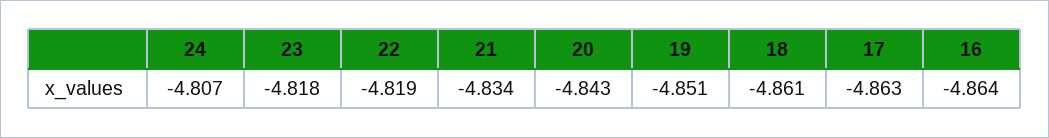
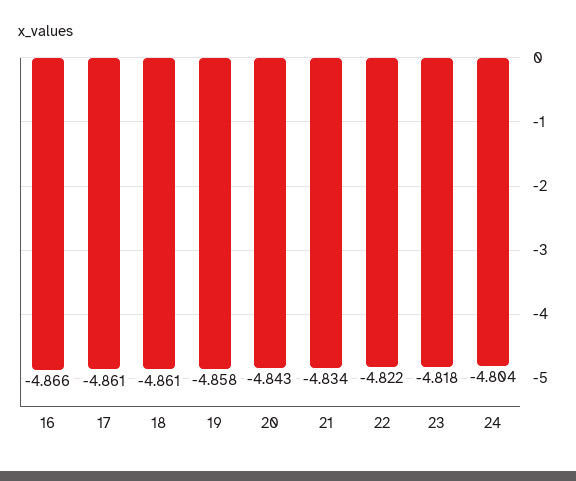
24: -4.807 -> -4.804
22: -4.819 -> -4.822
19: -4.851 -> -4.858
17: -4.863 -> -4.861
16: -4.864 -> -4.866

